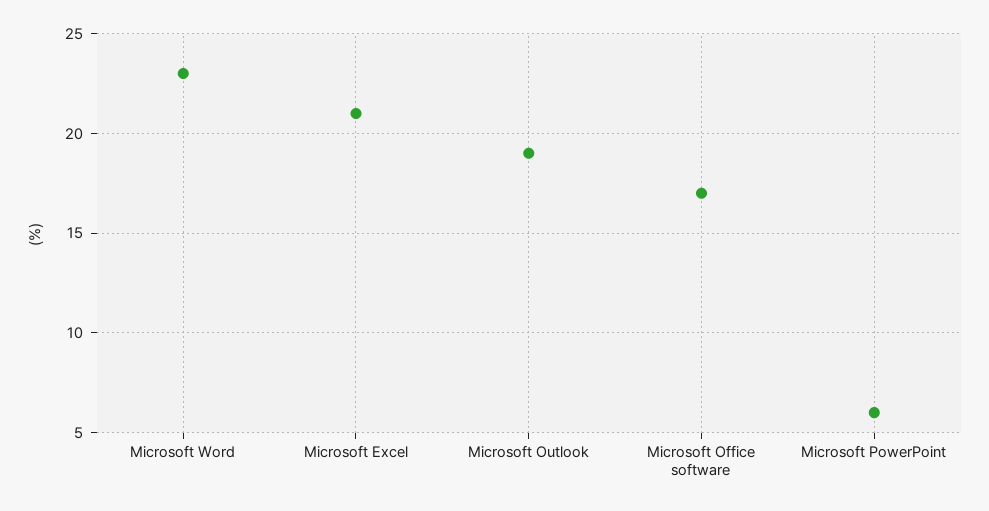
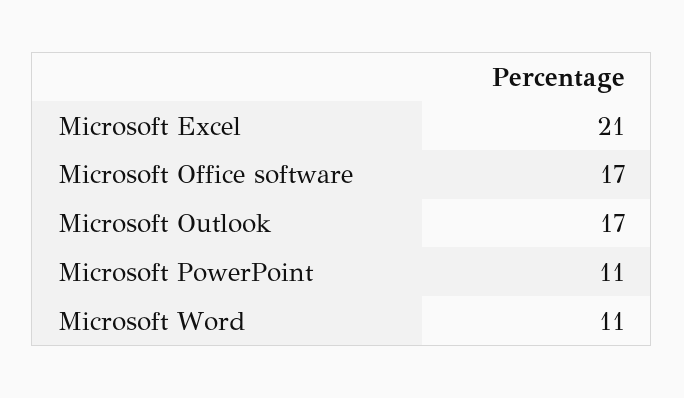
Microsoft Word: 23 -> 11
Microsoft Outlook: 19 -> 17
Microsoft PowerPoint: 6 -> 11

